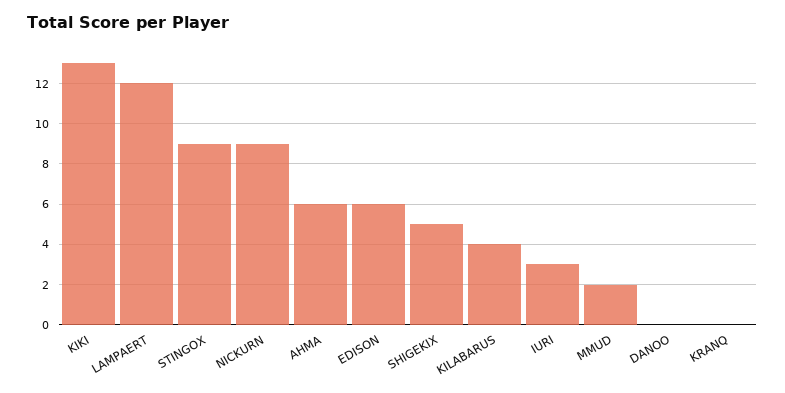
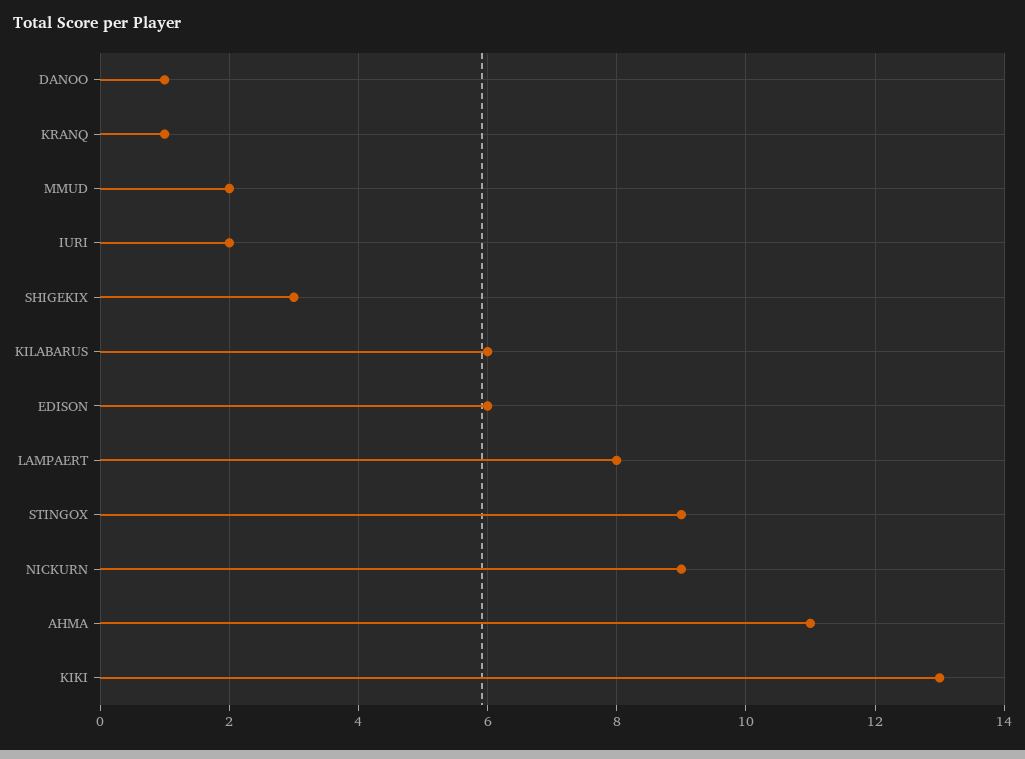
LAMPAERT: 12 -> 8
AHMA: 6 -> 11
SHIGEKIX: 5 -> 3
KILABARUS: 4 -> 6
IURI: 3 -> 2
DANOO: 0 -> 1
KRANQ: 0 -> 1

